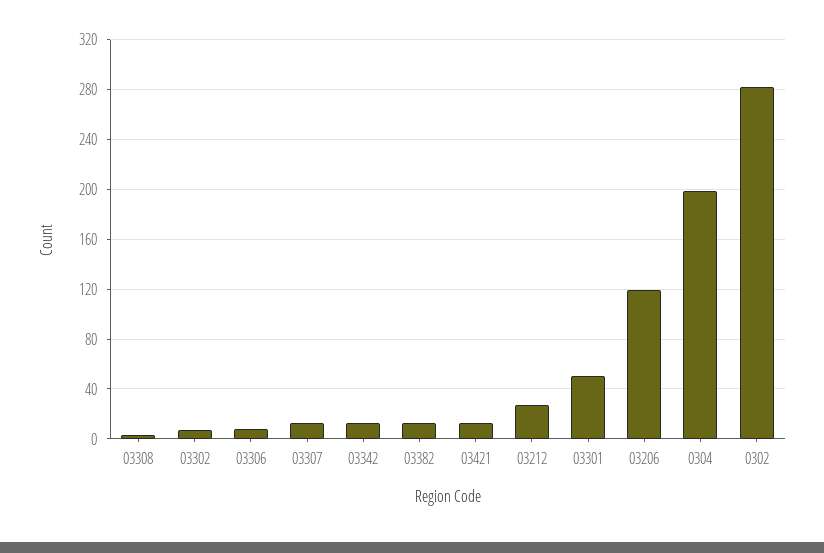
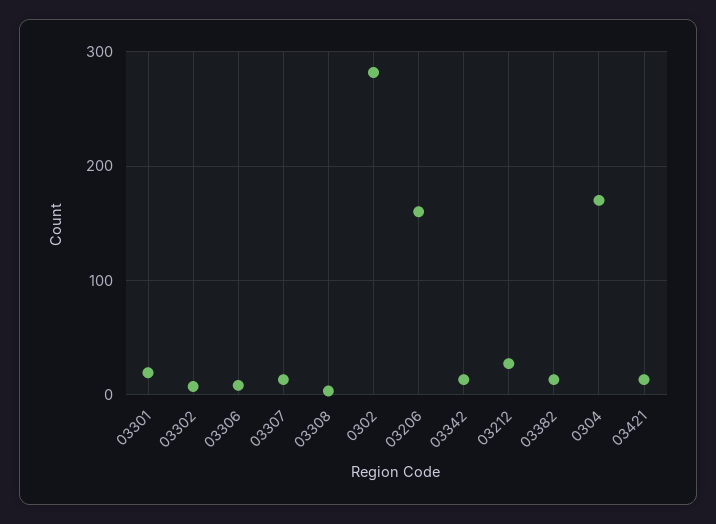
03301: 50 -> 20
03206: 120 -> 160
0304: 200 -> 170

